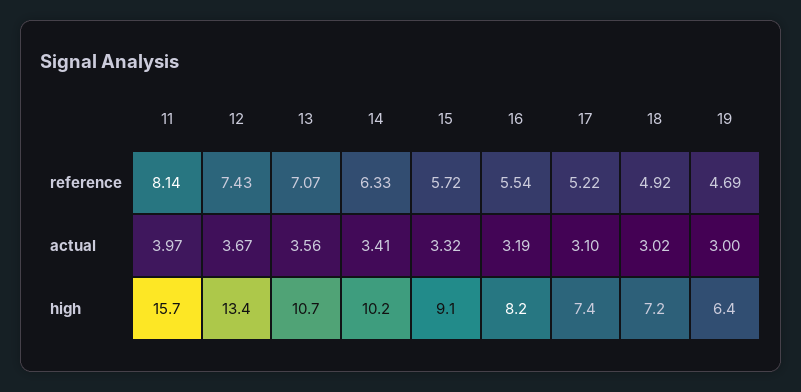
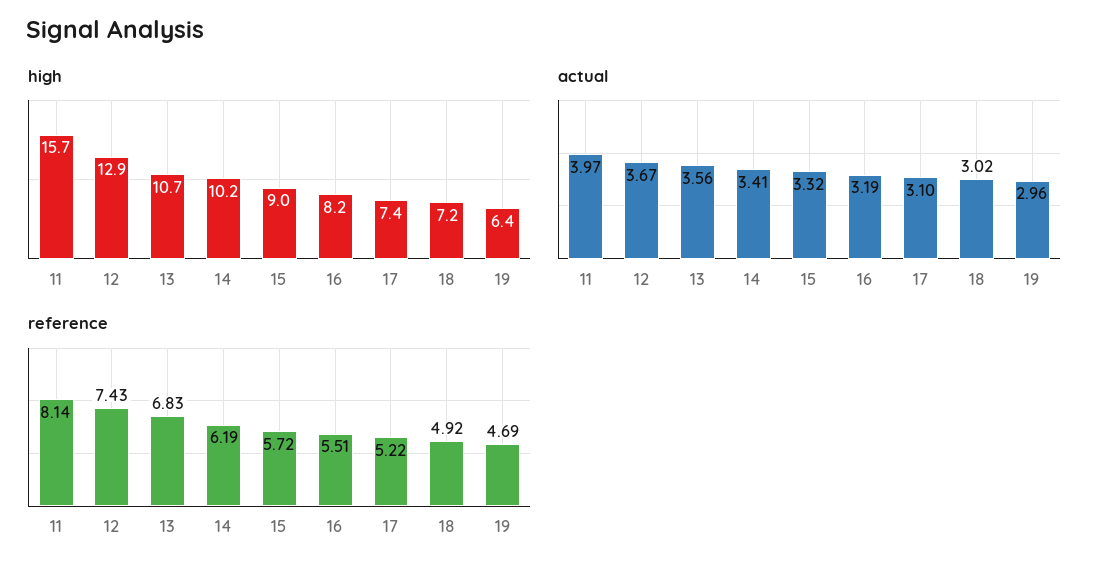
reference, 13: 7.07 -> 6.83
reference, 14: 6.33 -> 6.19
reference, 16: 5.54 -> 5.51
actual, 19: 3 -> 2.96
high, 12: 13.4 -> 12.9
high, 15: 9.1 -> 9

